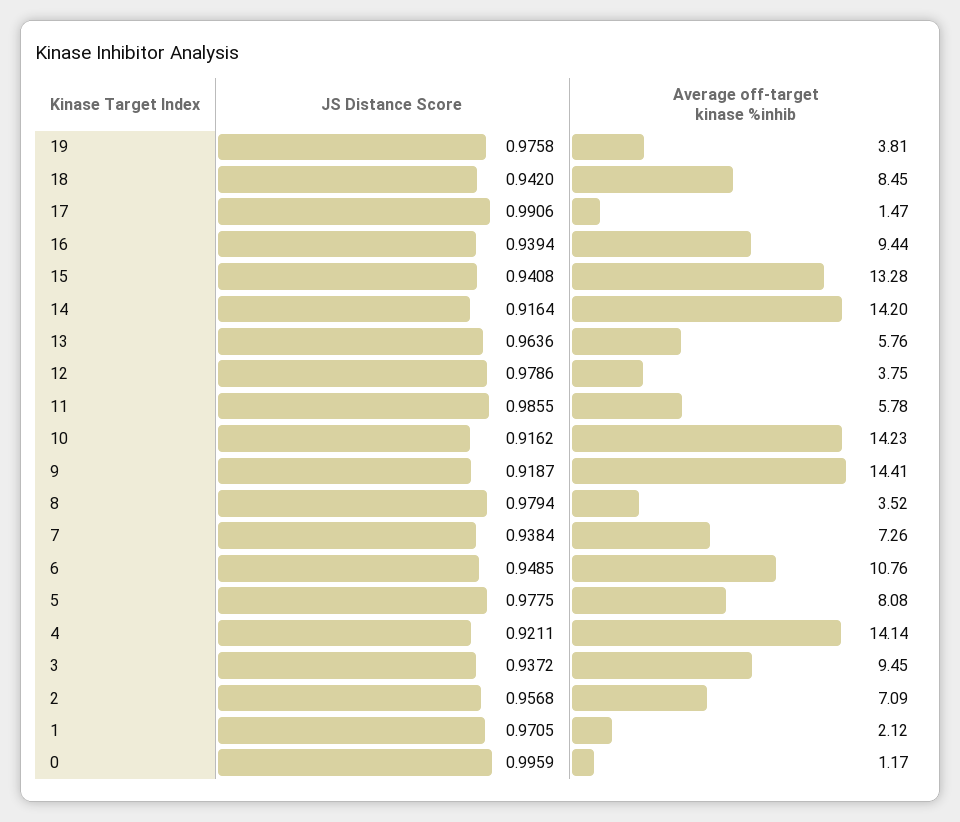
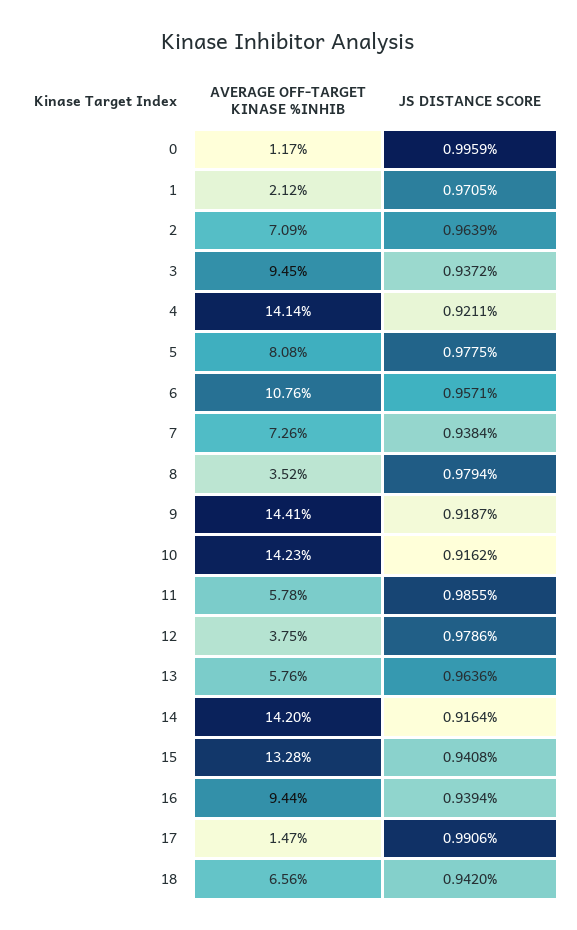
JS Distance Score, 19: 0.9758 -> none
Average off-target kinase %inhib, 19: 3.81 -> none
Average off-target kinase %inhib, 18: 8.45 -> 6.56
JS Distance Score, 6: 0.9485 -> 0.9571
JS Distance Score, 2: 0.9568 -> 0.9639

